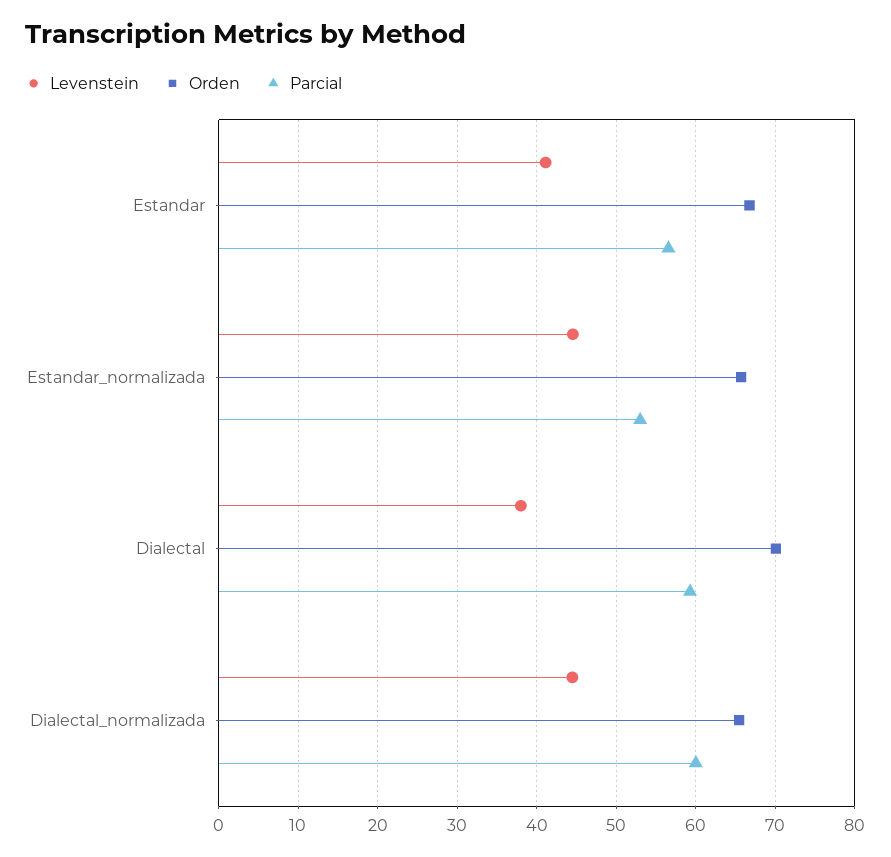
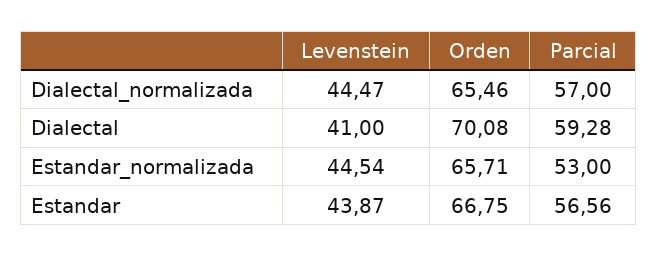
Levenstein, Estandar: 41 -> 43.87
Levenstein, Dialectal: 38 -> 41
Parcial, Dialectal_normalizada: 60 -> 57

